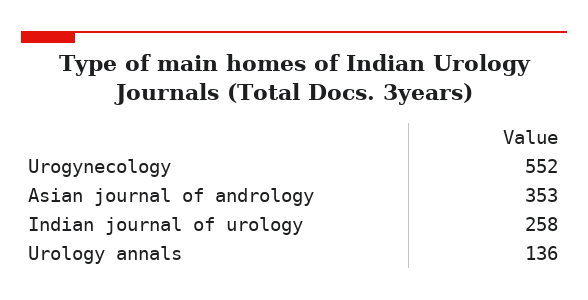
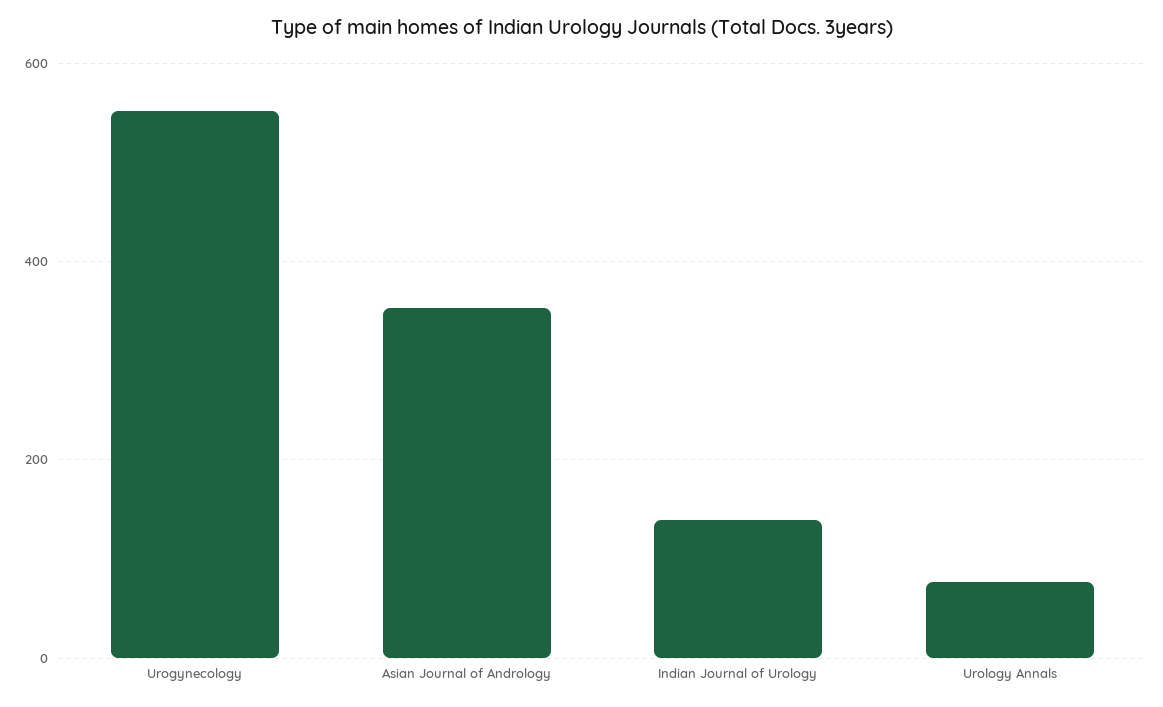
Indian journal of urology: 258 -> 140
Urology annals: 136 -> 80

